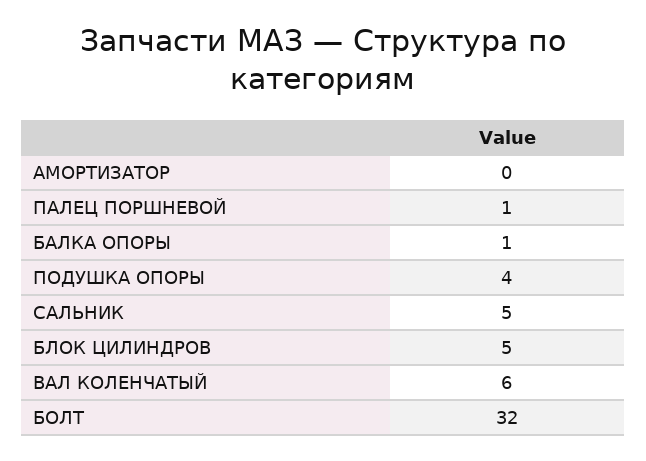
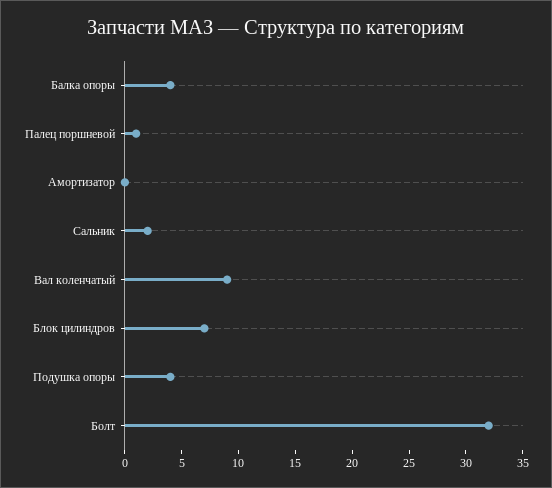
БАЛКА ОПОРЫ: 1 -> 4
САЛЬНИК: 5 -> 2
БЛОК ЦИЛИНДРОВ: 5 -> 7
ВАЛ КОЛЕНЧАТЫЙ: 6 -> 9

